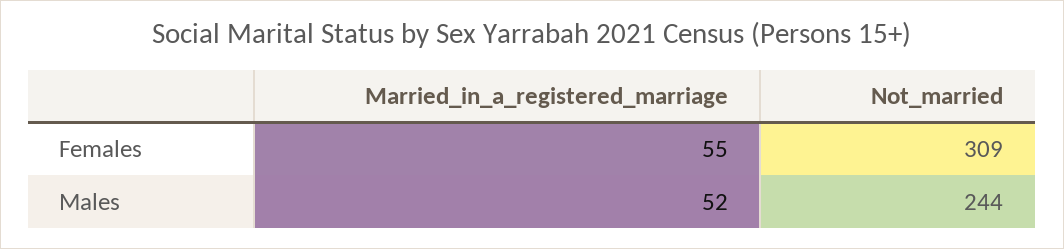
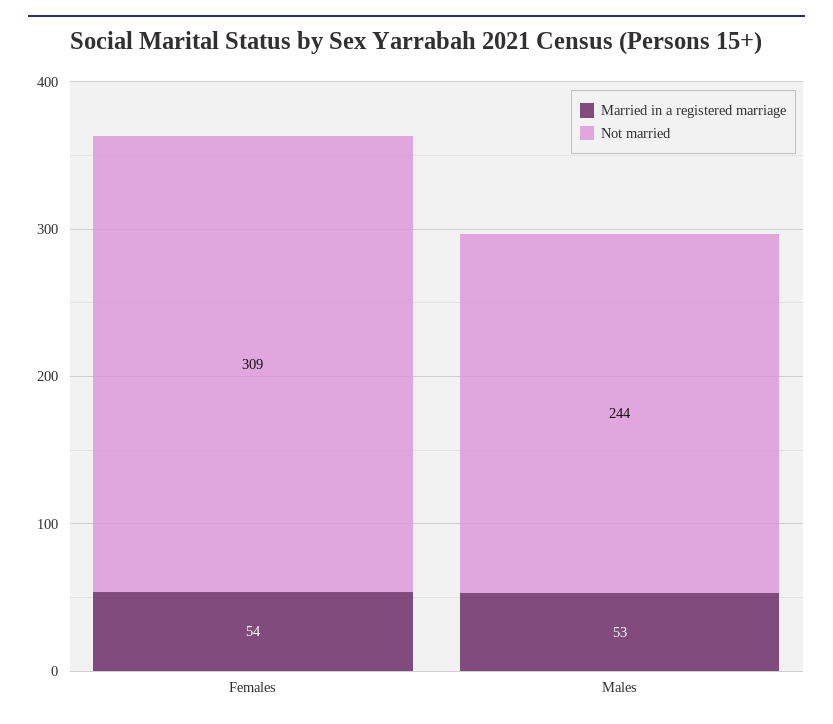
Married_in_a_registered_marriage, Females: 55 -> 54
Married_in_a_registered_marriage, Males: 52 -> 53

